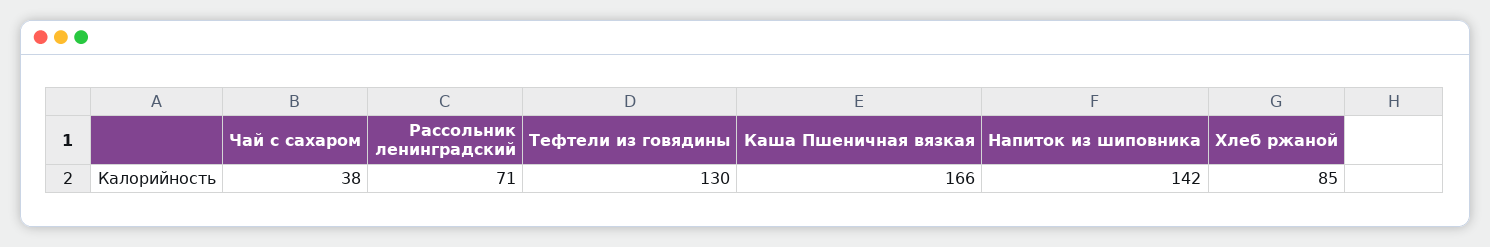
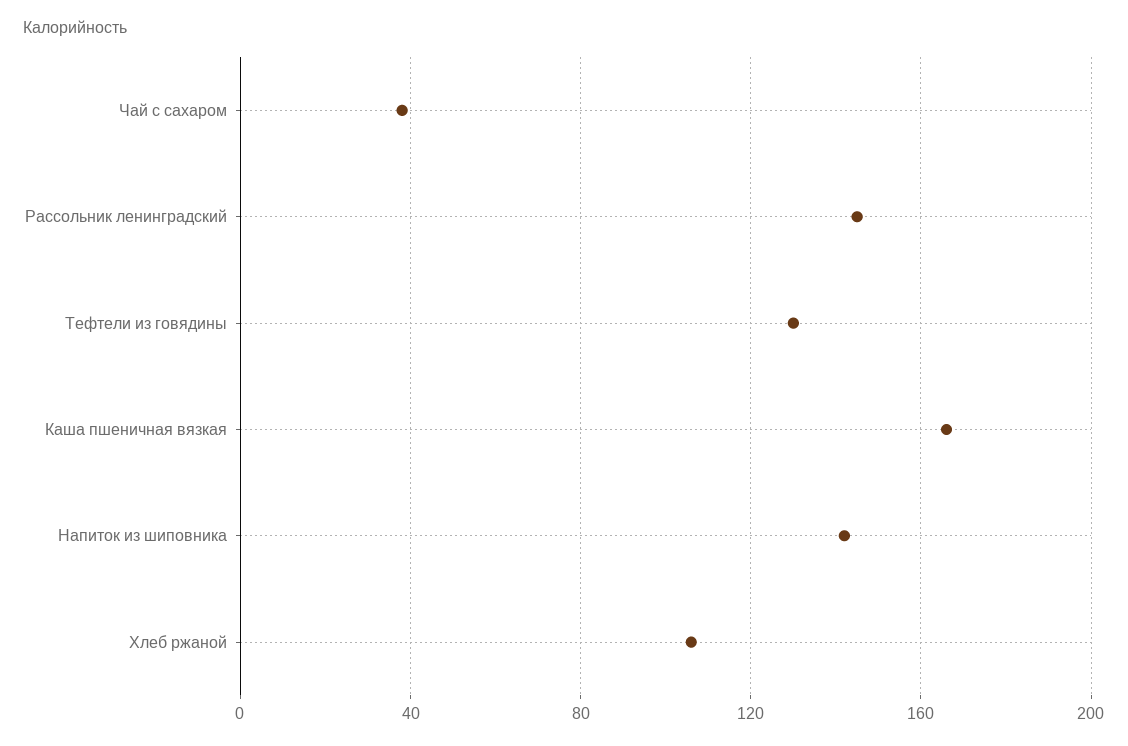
Рассольник ленинградский: 71 -> 145
Хлеб ржаной: 85 -> 105

